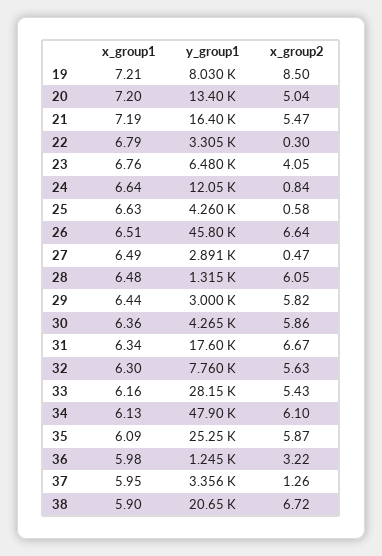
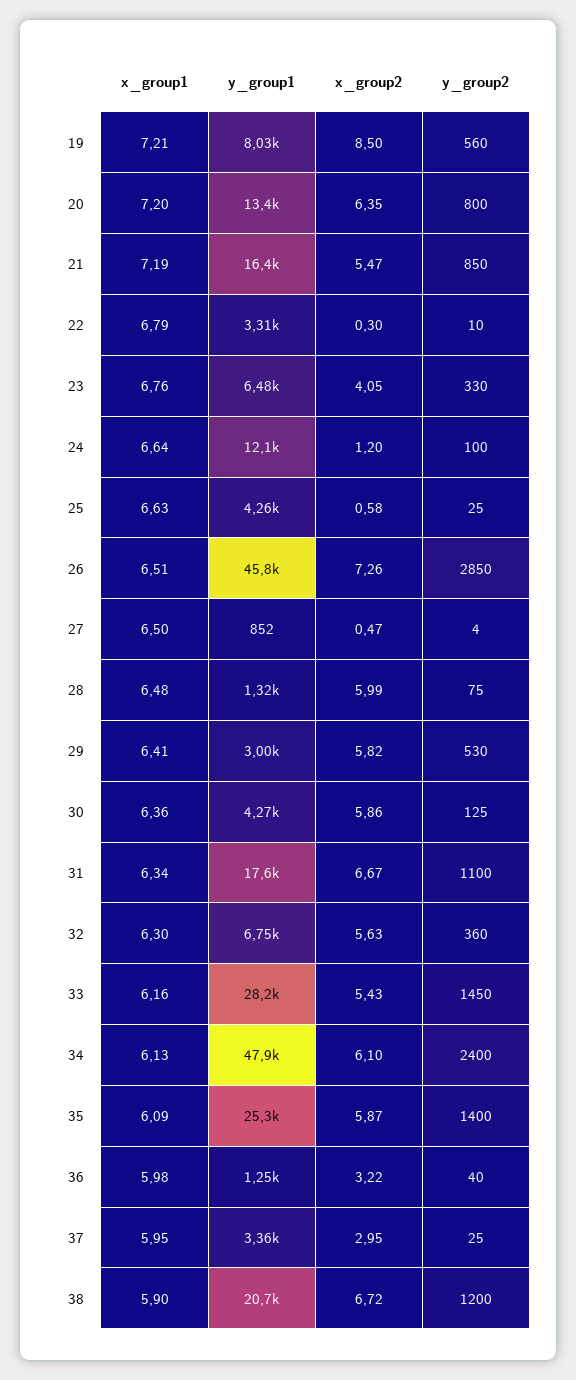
x_group2, 20: 5.04 -> 6.35
x_group2, 24: 0.84 -> 1.2
x_group2, 26: 6.64 -> 7.26
x_group1, 27: 6.49 -> 6.5
y_group1, 27: 2891 -> 852
x_group2, 28: 6.05 -> 5.99
x_group1, 29: 6.44 -> 6.41
y_group1, 32: 7760 -> 6750
x_group2, 37: 1.26 -> 2.95
y_group2, 19: none -> 560
y_group2, 20: none -> 800
y_group2, 21: none -> 850
y_group2, 22: none -> 10
y_group2, 23: none -> 330
y_group2, 24: none -> 100
y_group2, 25: none -> 25
y_group2, 26: none -> 2850
y_group2, 27: none -> 4
y_group2, 28: none -> 75
y_group2, 29: none -> 530
y_group2, 30: none -> 125
y_group2, 31: none -> 1100
y_group2, 32: none -> 360
y_group2, 33: none -> 1450
y_group2, 34: none -> 2400
y_group2, 35: none -> 1400
y_group2, 36: none -> 40
y_group2, 37: none -> 25
y_group2, 38: none -> 1200

